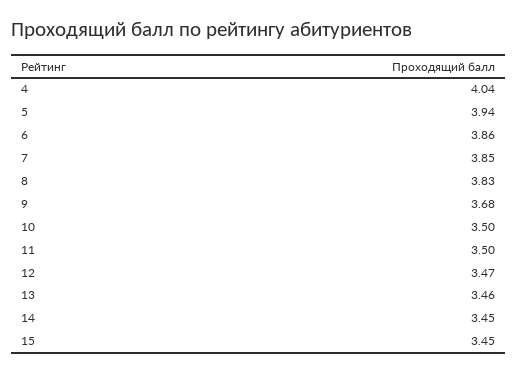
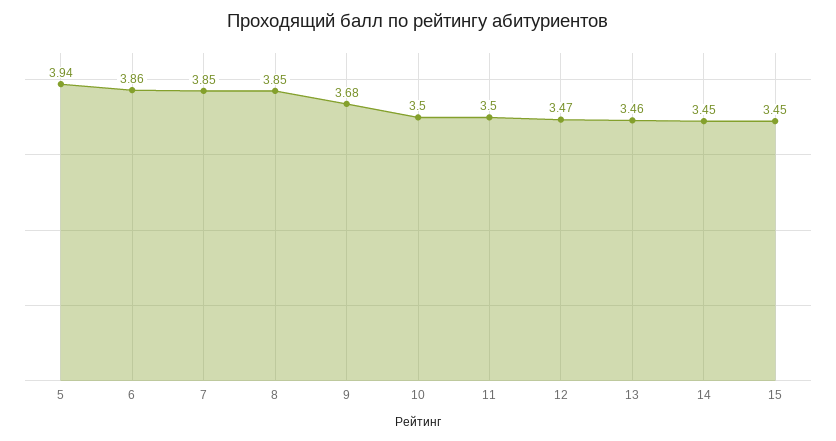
4: 4.04 -> none
8: 3.83 -> 3.85

